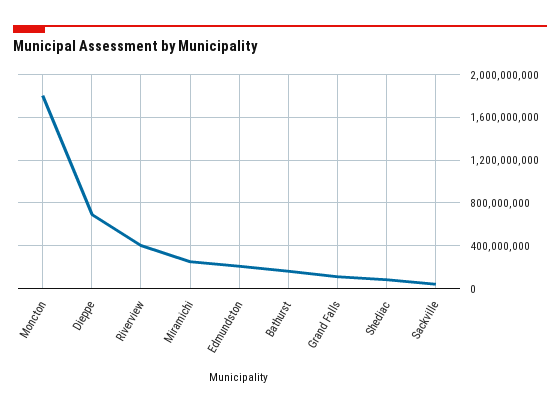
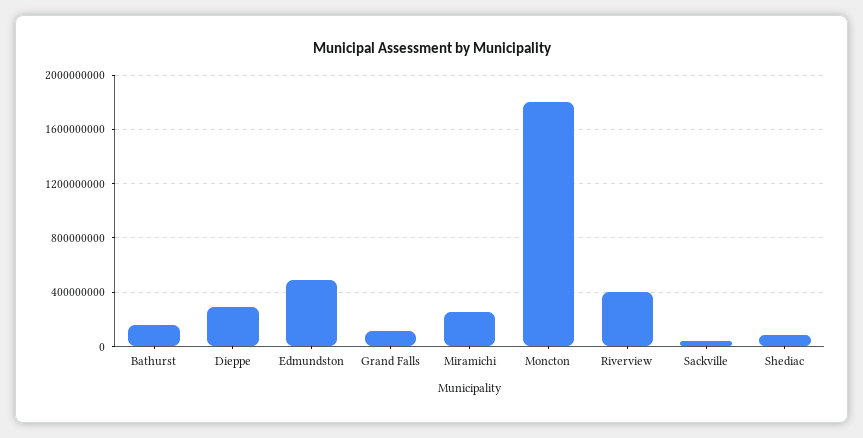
Dieppe: 700000000 -> 300000000
Edmundston: 200000000 -> 500000000

